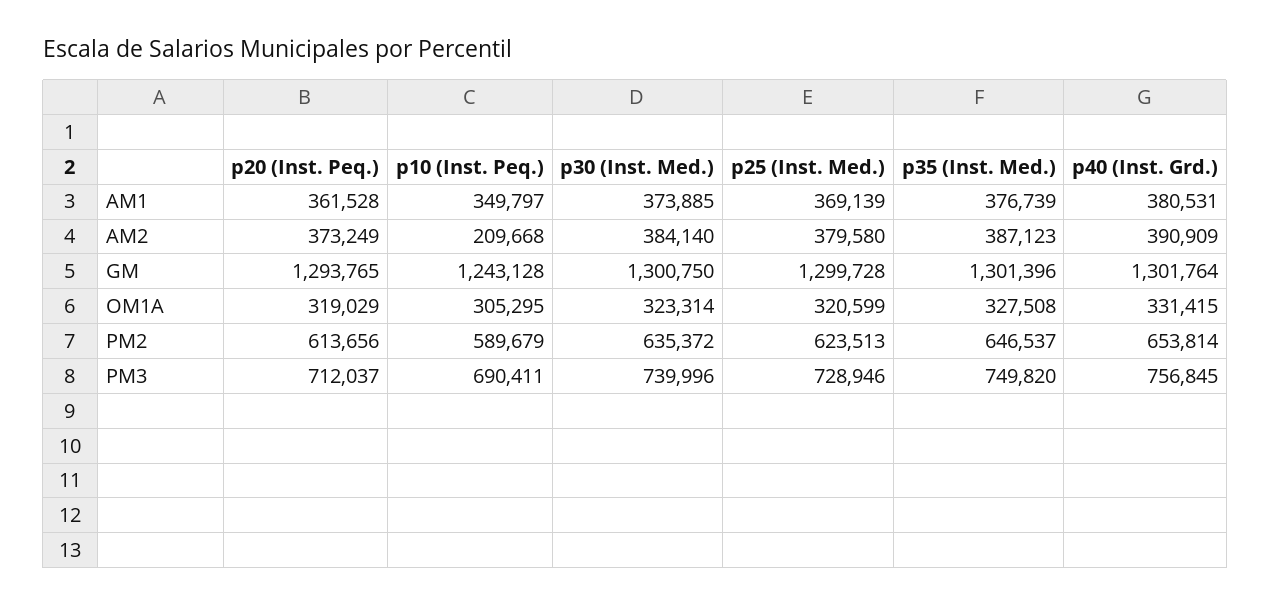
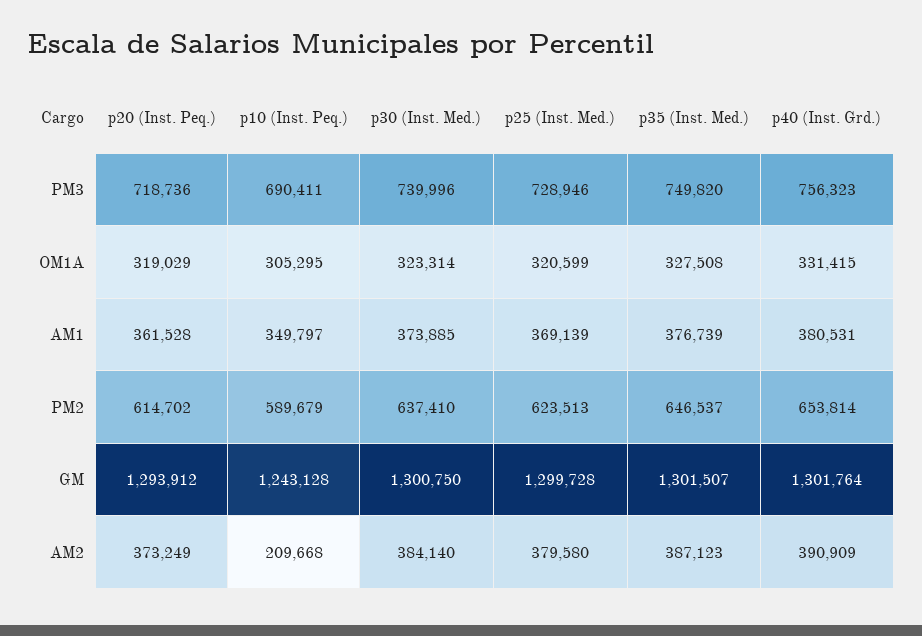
p20 (Inst. Peq.), GM: 1293765 -> 1293912
p35 (Inst. Med.), GM: 1301396 -> 1301507
p20 (Inst. Peq.), PM2: 613656 -> 614702
p30 (Inst. Med.), PM2: 635372 -> 637410
p20 (Inst. Peq.), PM3: 712037 -> 718736
p40 (Inst. Grd.), PM3: 756845 -> 756323

